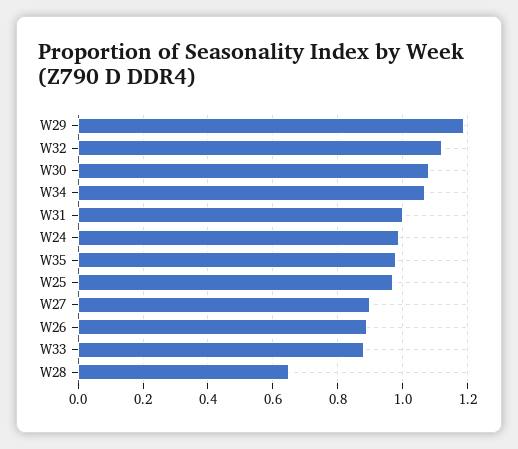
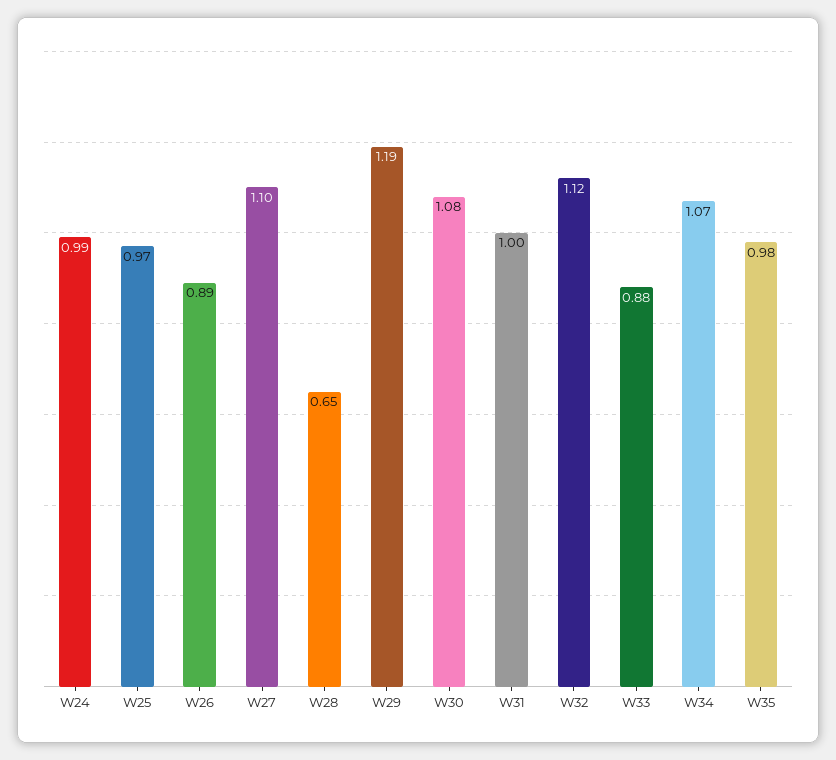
W27: 0.9 -> 1.1

